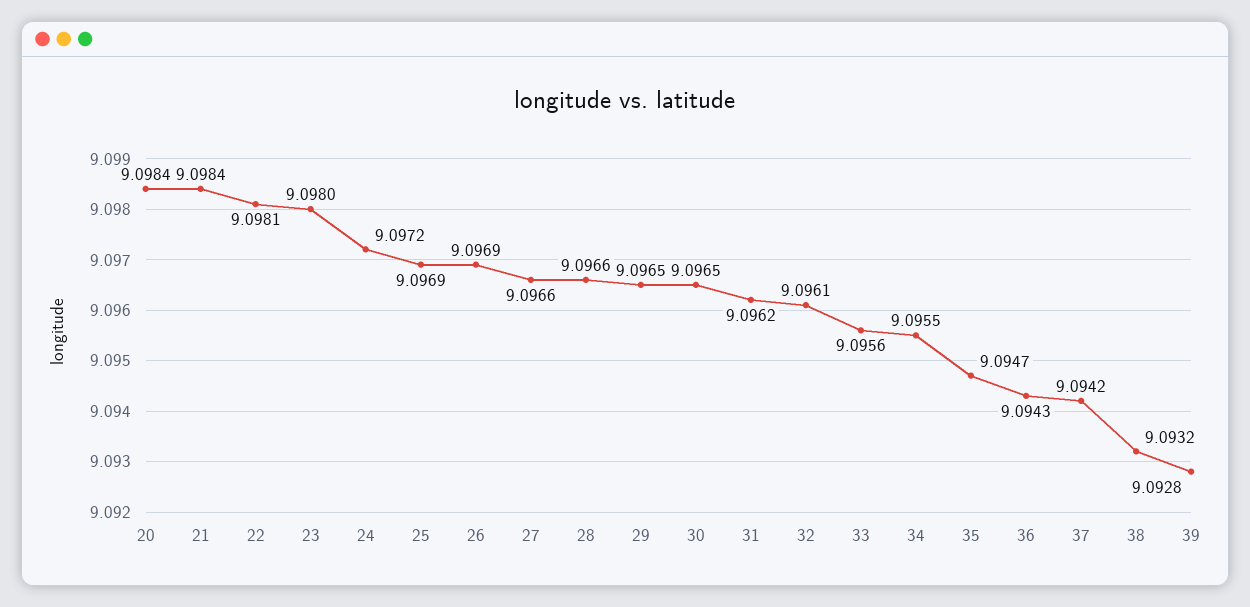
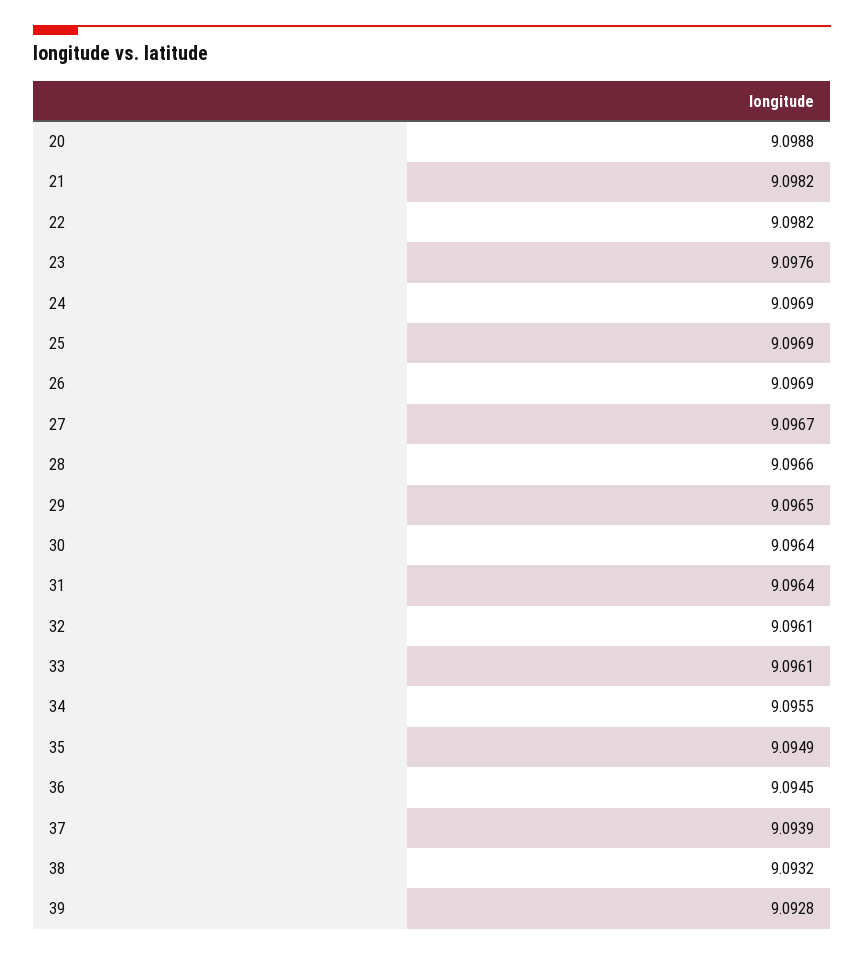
20: 9.0984 -> 9.0988
21: 9.0984 -> 9.0982
22: 9.0981 -> 9.0982
23: 9.098 -> 9.0976
24: 9.0972 -> 9.0969
27: 9.0966 -> 9.0967
30: 9.0965 -> 9.0964
31: 9.0962 -> 9.0964
33: 9.0956 -> 9.0961
35: 9.0947 -> 9.0949
36: 9.0943 -> 9.0945
37: 9.0942 -> 9.0939

